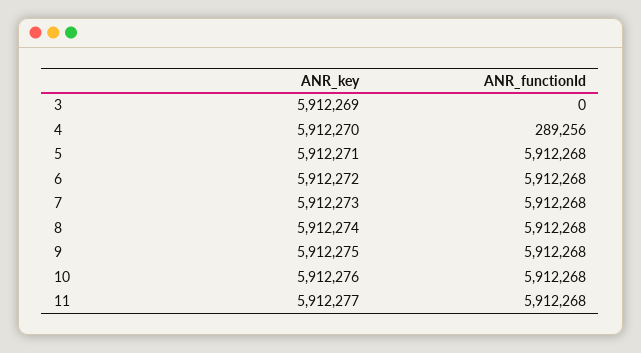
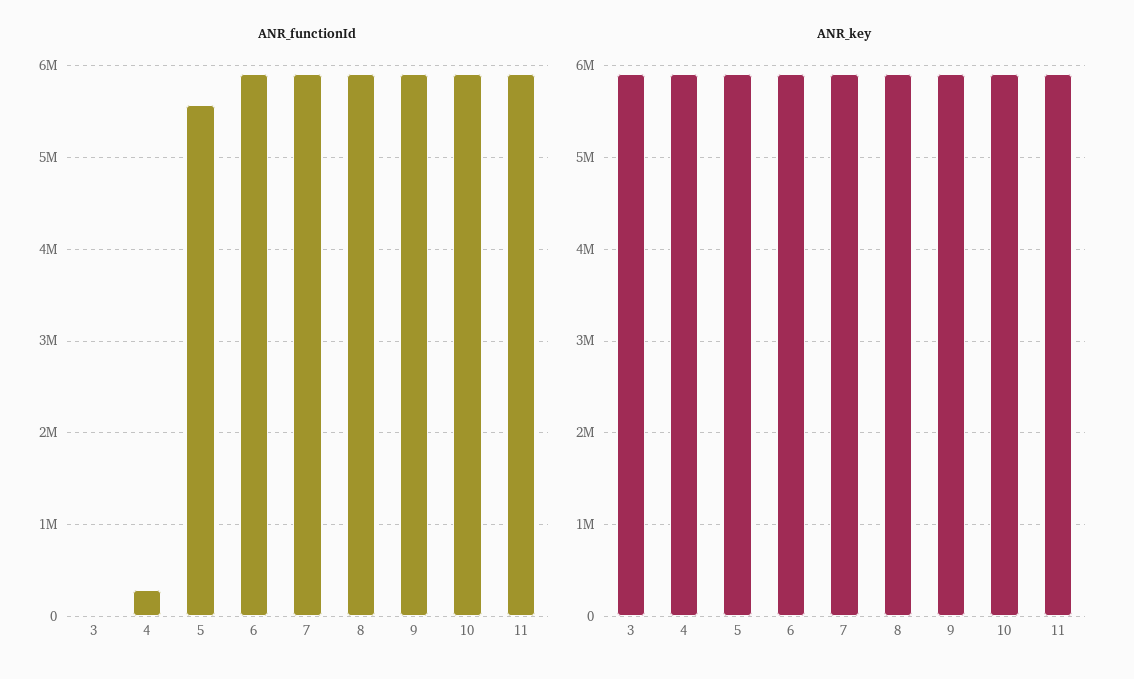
ANR_functionId, 5: 5912268 -> 5600000

